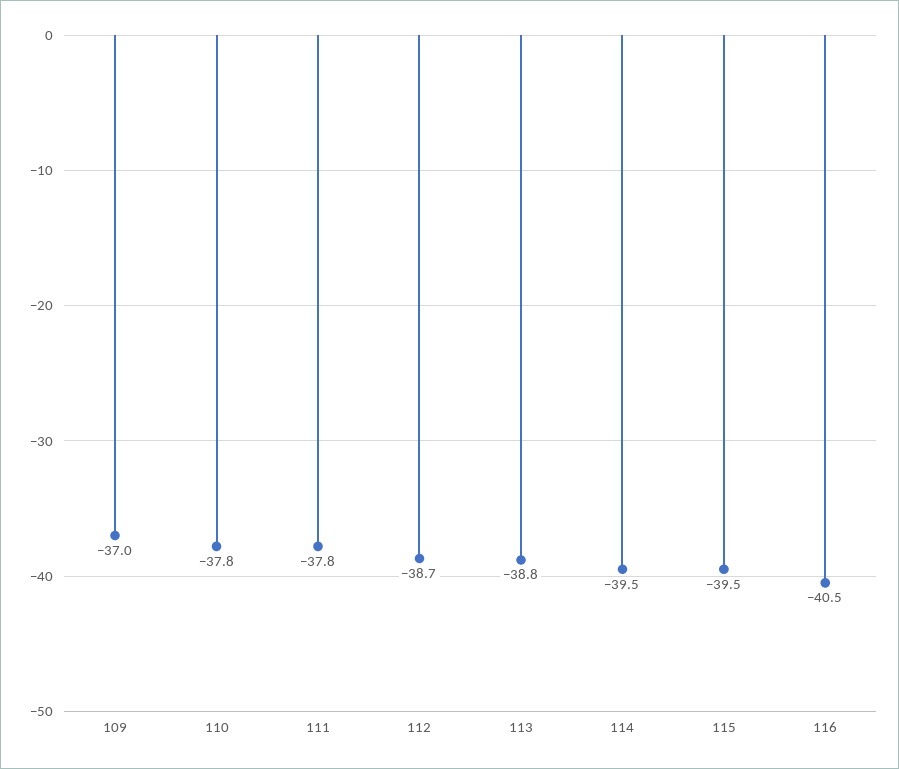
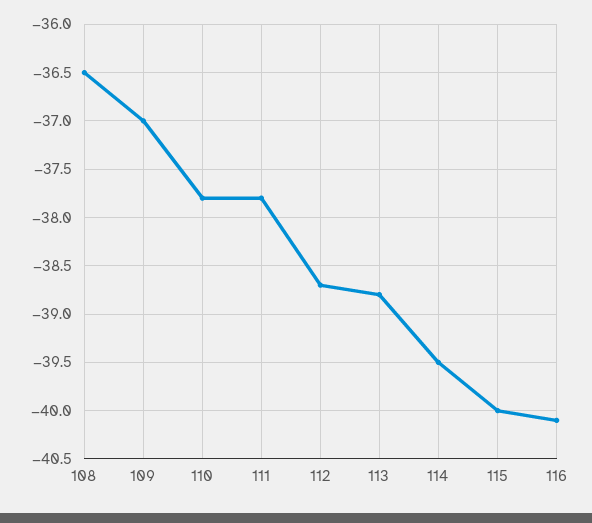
115: -39.5 -> -40
116: -40.5 -> -40.1
108: none -> -36.5

